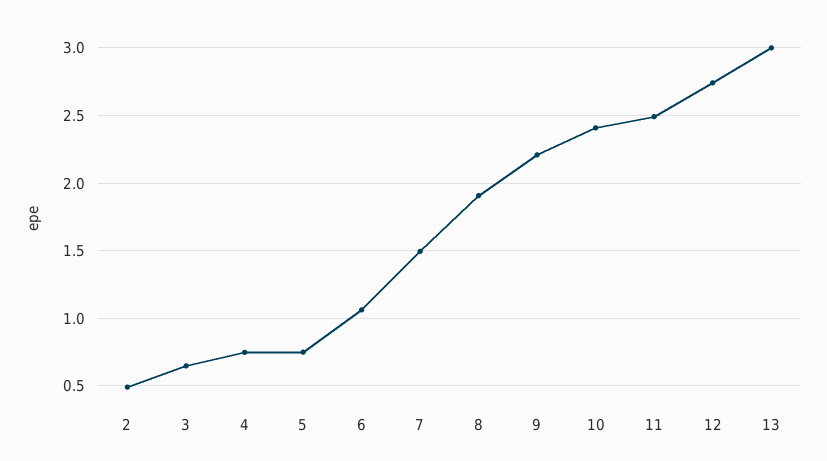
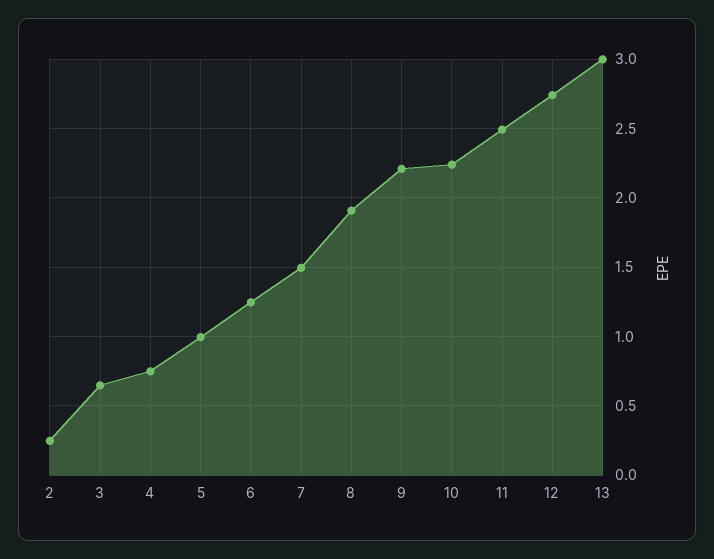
2: 0.5 -> 0.25
5: 0.75 -> 1
6: 1.05 -> 1.25
10: 2.4 -> 2.25

